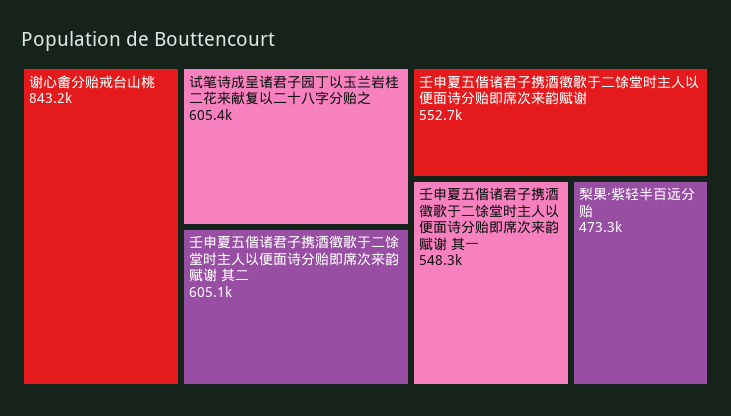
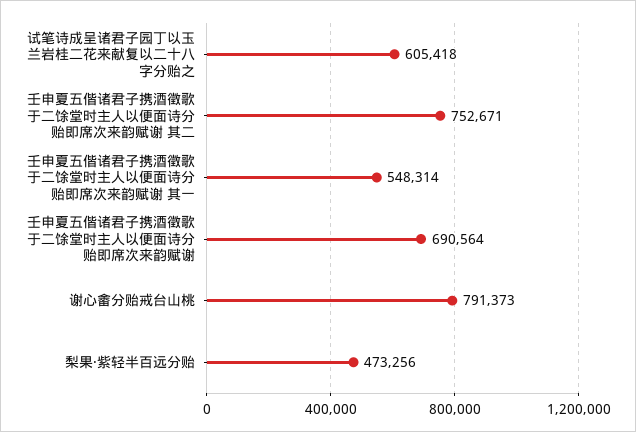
谢心畬分贻戒台山桃: 843200 -> 791373
壬申夏五偕诸君子携酒徵歌于二馀堂时主人以便面诗分贻即席次来韵赋谢 其二: 605100 -> 752671
壬申夏五偕诸君子携酒徵歌于二馀堂时主人以便面诗分贻即席次来韵赋谢: 552700 -> 690564

